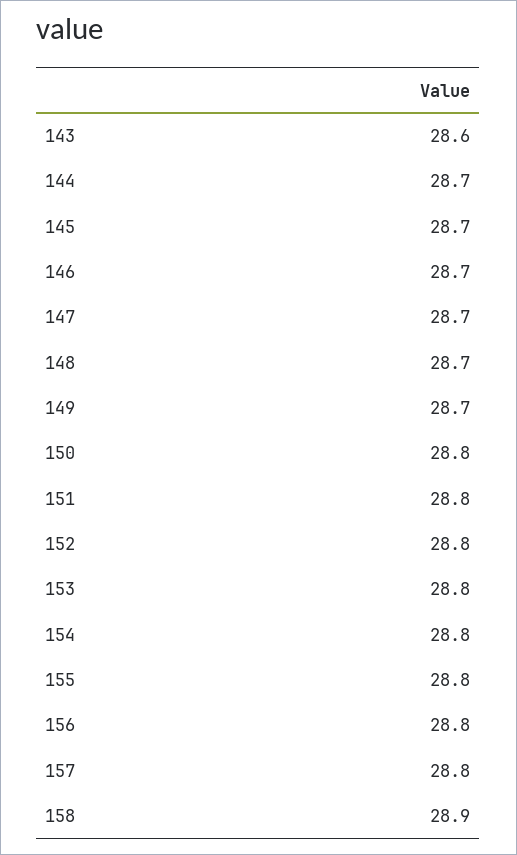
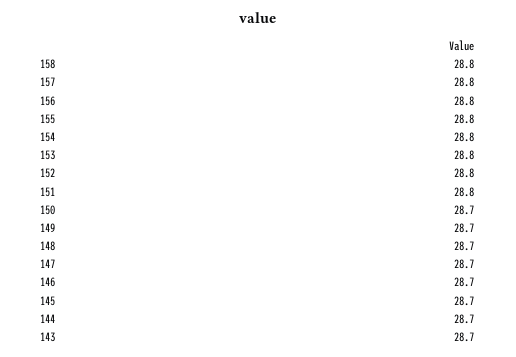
143: 28.6 -> 28.7
150: 28.8 -> 28.7
158: 28.9 -> 28.8

